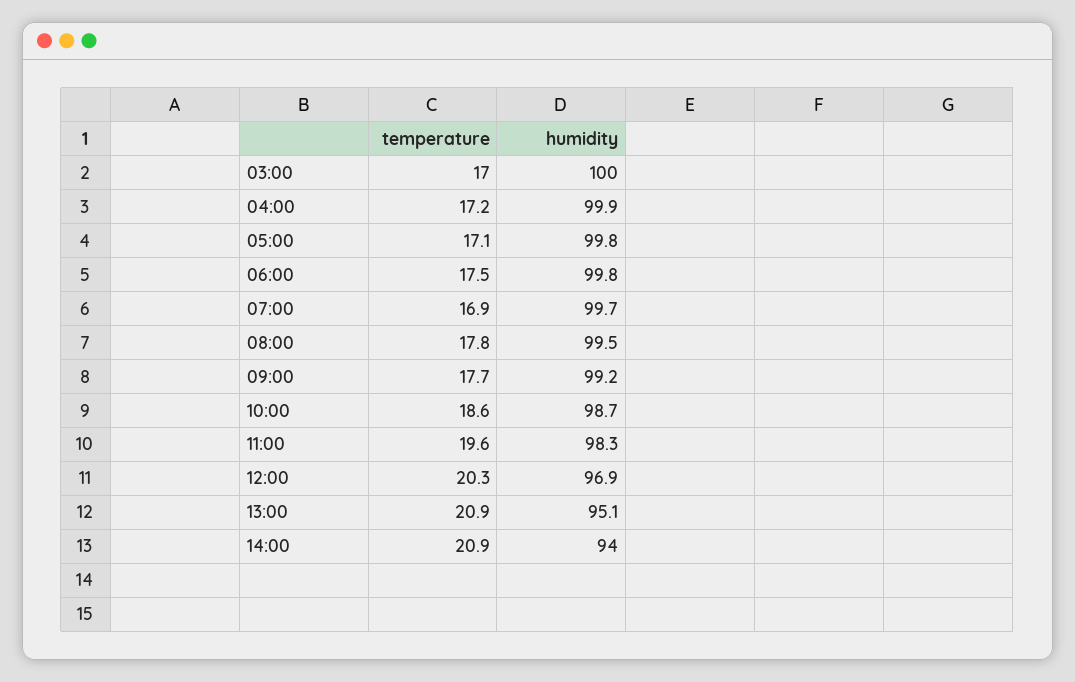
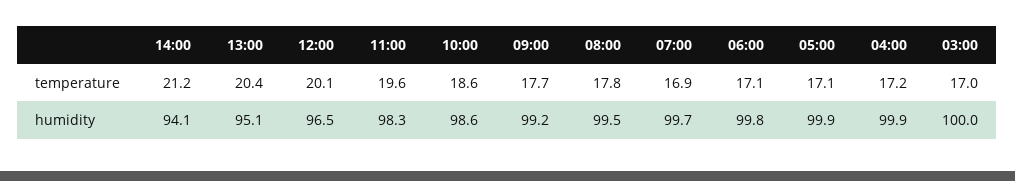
humidity, 05:00: 99.8 -> 99.9
temperature, 06:00: 17.5 -> 17.1
humidity, 10:00: 98.7 -> 98.6
temperature, 12:00: 20.3 -> 20.1
humidity, 12:00: 96.9 -> 96.5
temperature, 13:00: 20.9 -> 20.4
temperature, 14:00: 20.9 -> 21.2
humidity, 14:00: 94 -> 94.1

